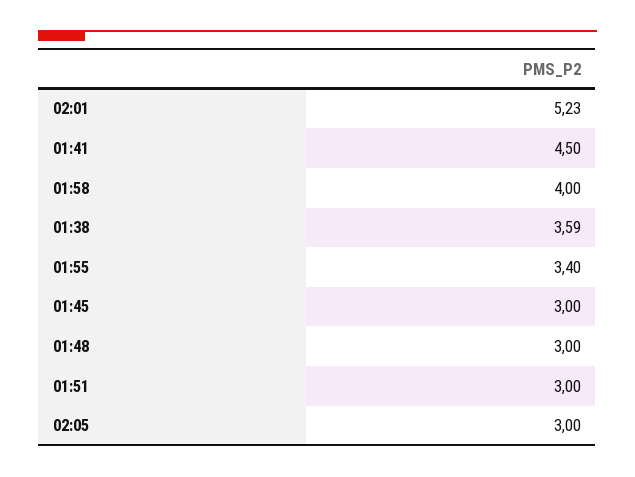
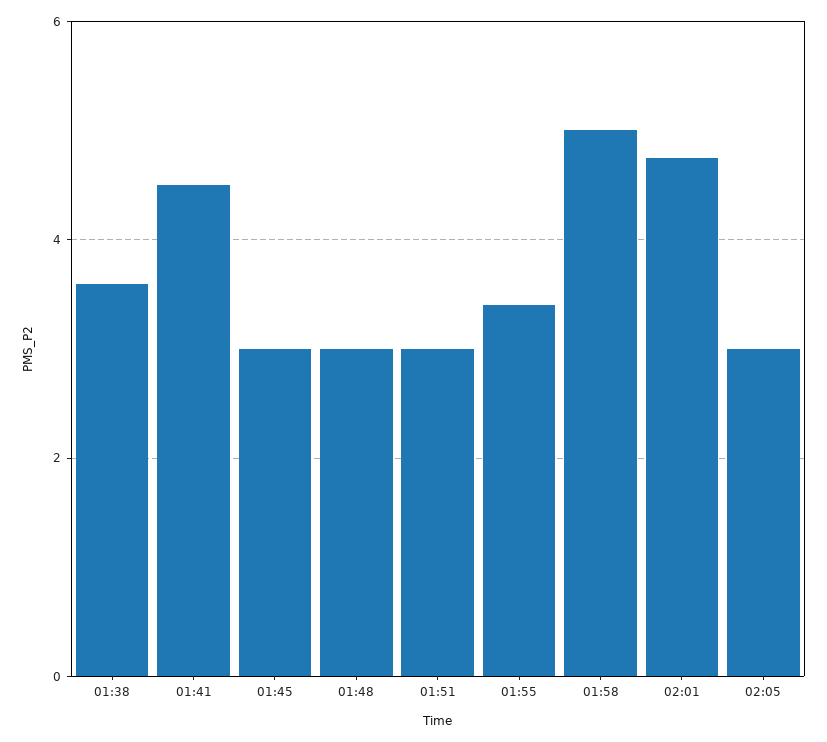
02:01: 5.23 -> 4.8
01:58: 4 -> 5

